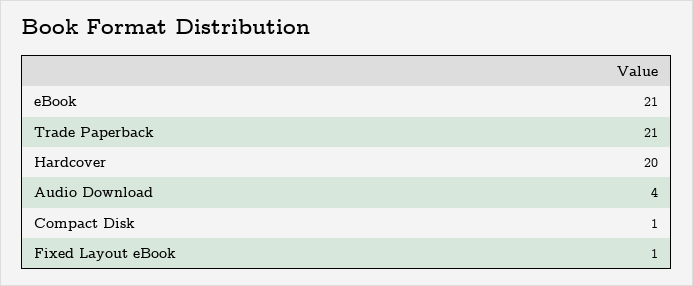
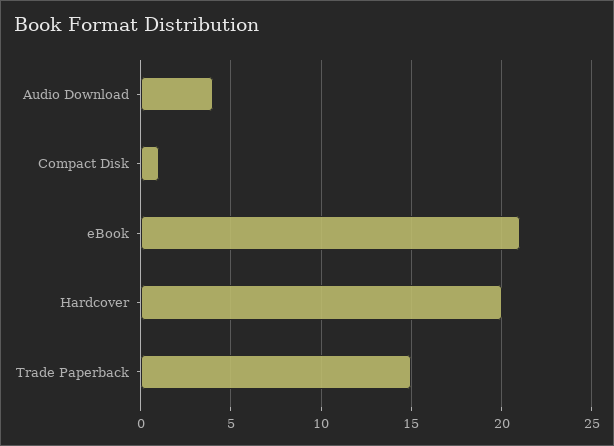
Trade Paperback: 21 -> 15
Fixed Layout eBook: 1 -> none

